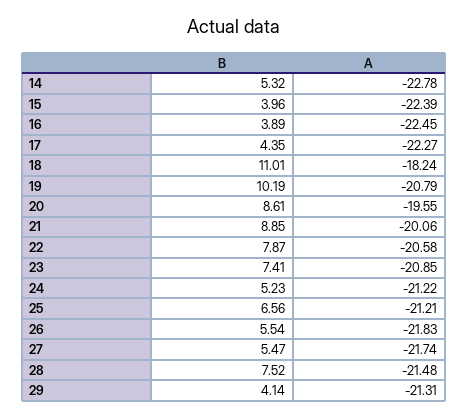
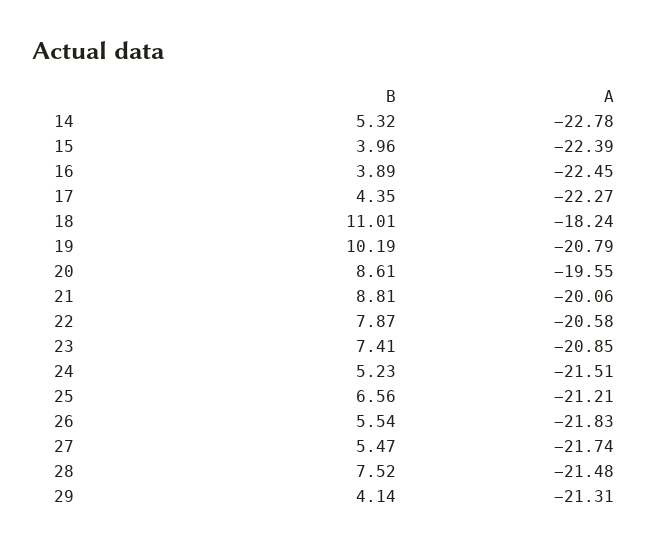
B, 21: 8.85 -> 8.81
A, 24: -21.22 -> -21.51

